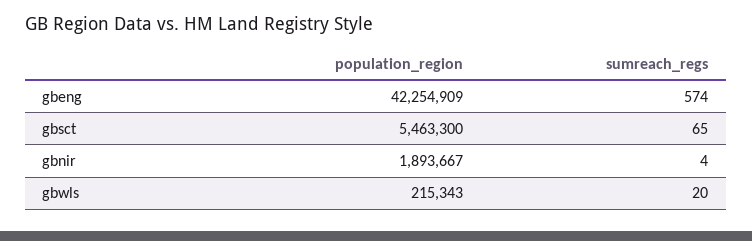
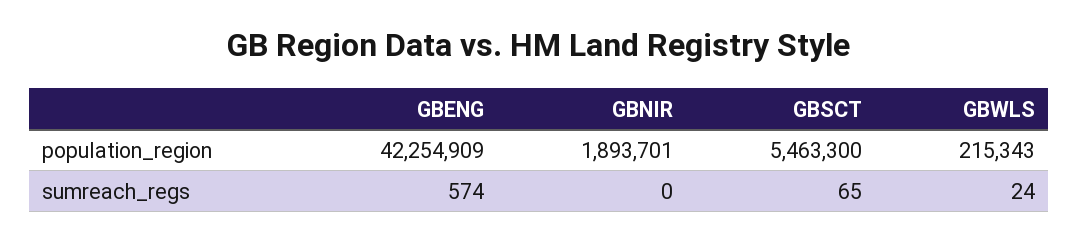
population_region, gbnir: 1893667 -> 1893701
sumreach_regs, gbnir: 4 -> 0
sumreach_regs, gbwls: 20 -> 24

